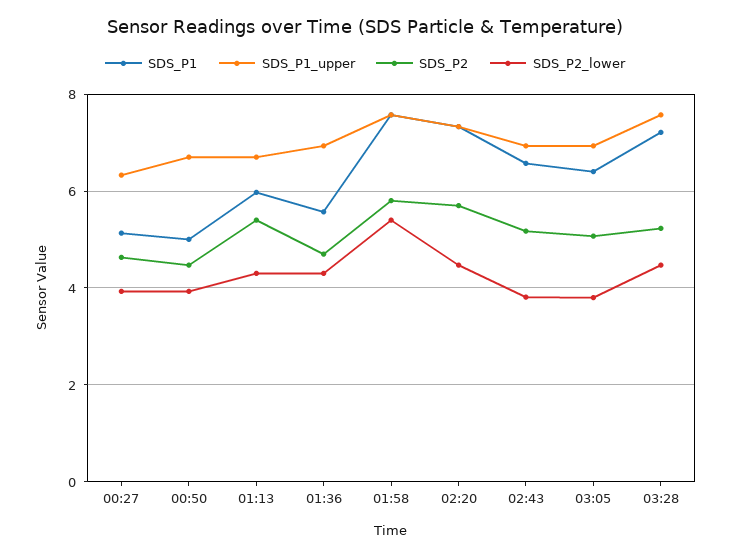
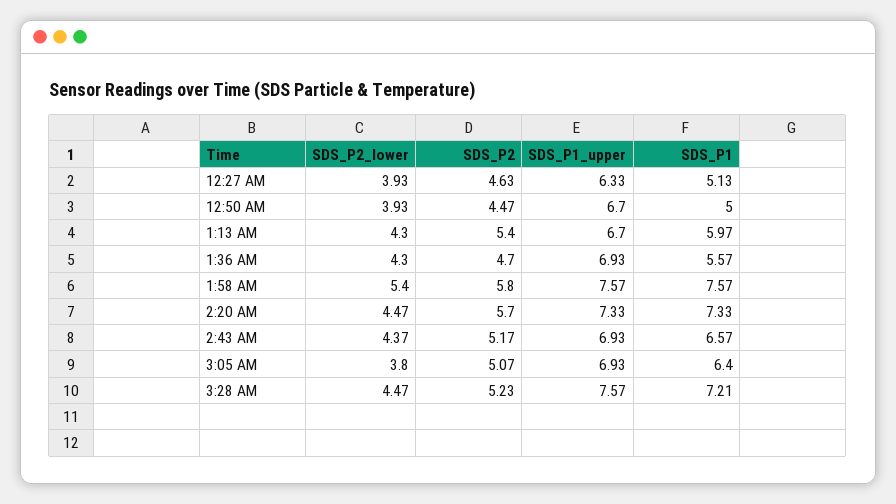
SDS_P2_lower, 02:43: 3.8 -> 4.37

